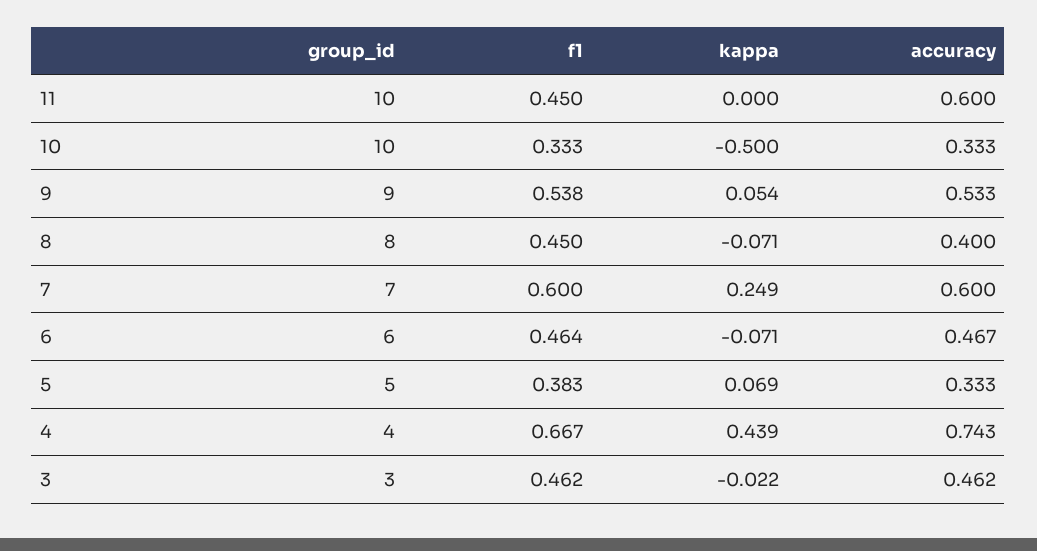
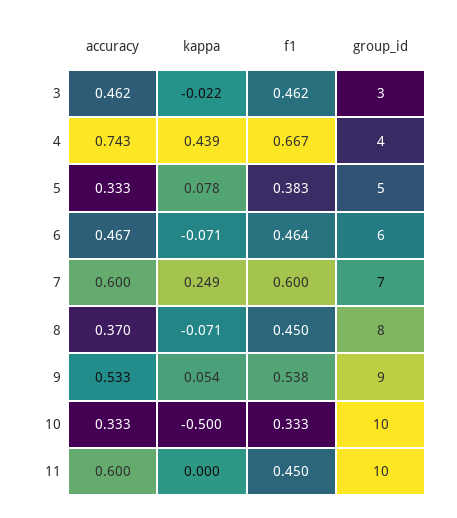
accuracy, 8: 0.4 -> 0.37
kappa, 5: 0.069 -> 0.078

